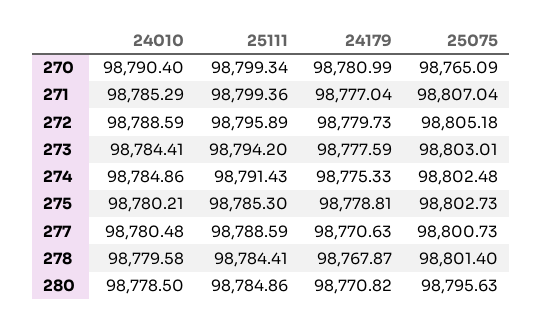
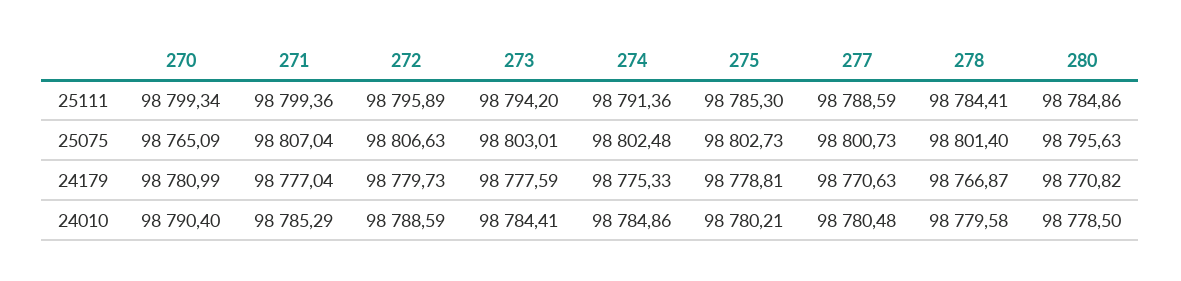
25075, 272: 98805.18 -> 98806.63
25111, 274: 98791.43 -> 98791.36
24179, 278: 98767.87 -> 98766.87

